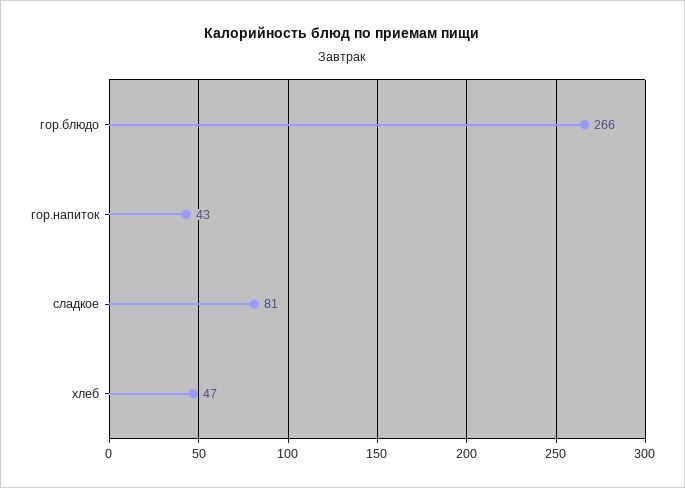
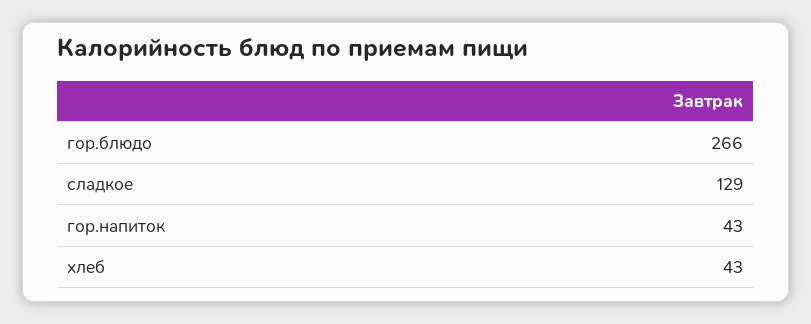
сладкое: 81 -> 129
хлеб: 47 -> 43

